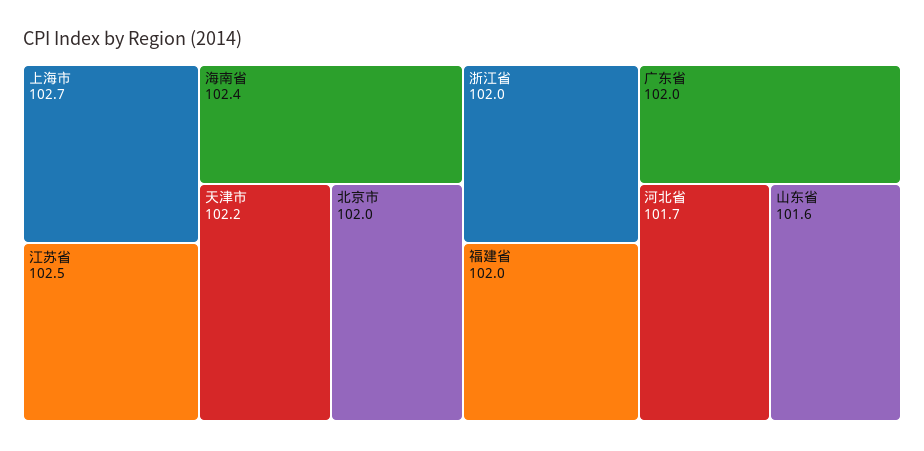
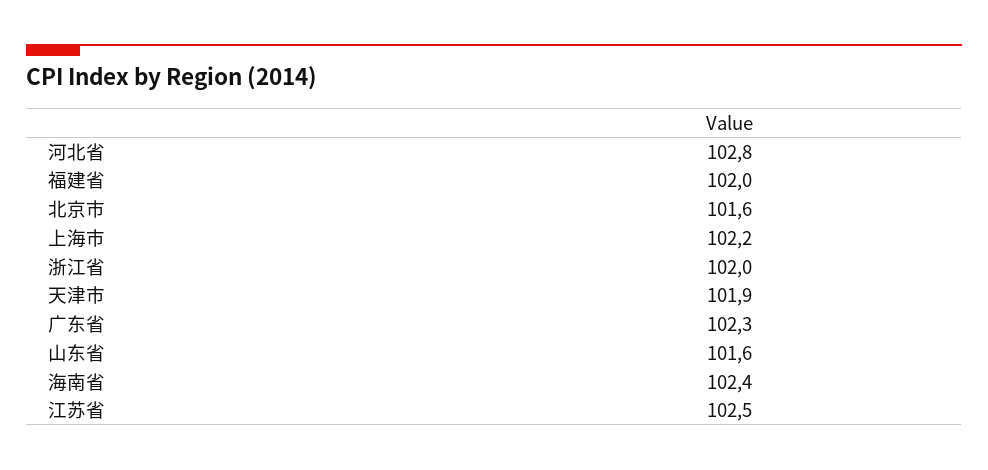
上海市: 102.7 -> 102.2
天津市: 102.2 -> 101.9
北京市: 102 -> 101.6
广东省: 102 -> 102.3
河北省: 101.7 -> 102.8

